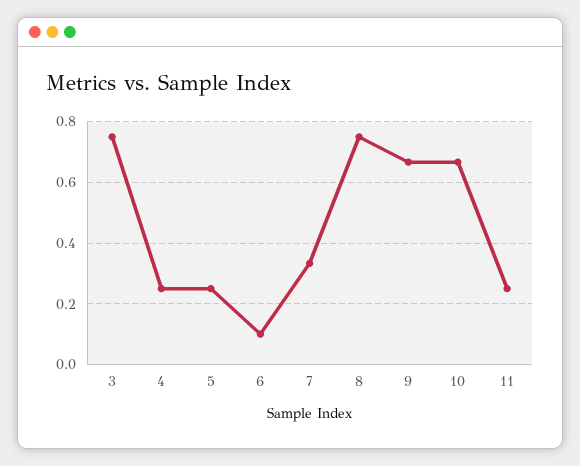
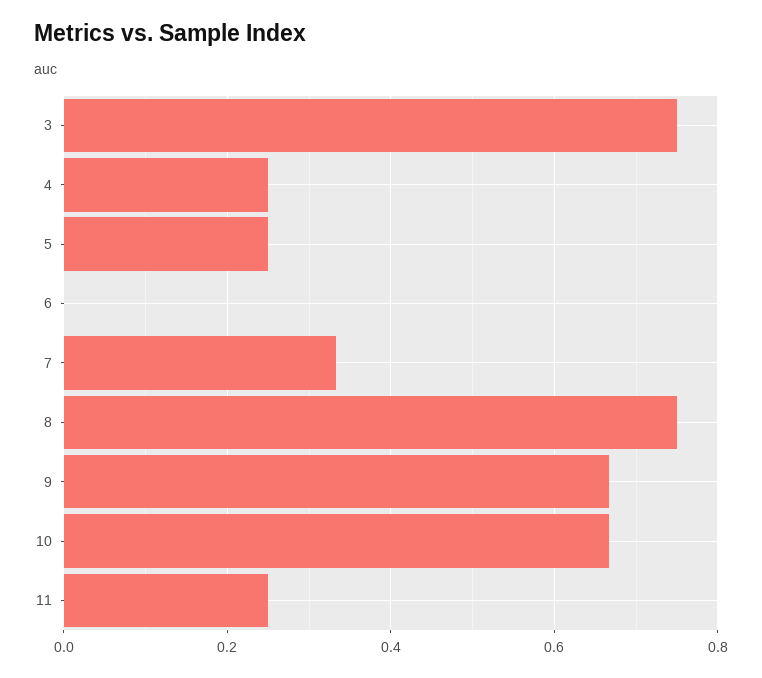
6: 0.1 -> 0

